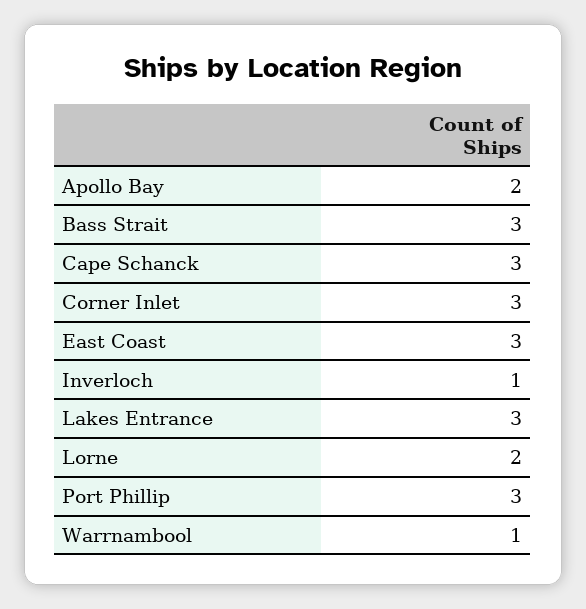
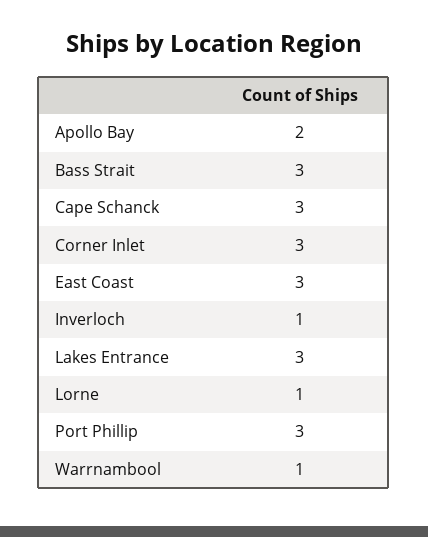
Lorne: 2 -> 1

